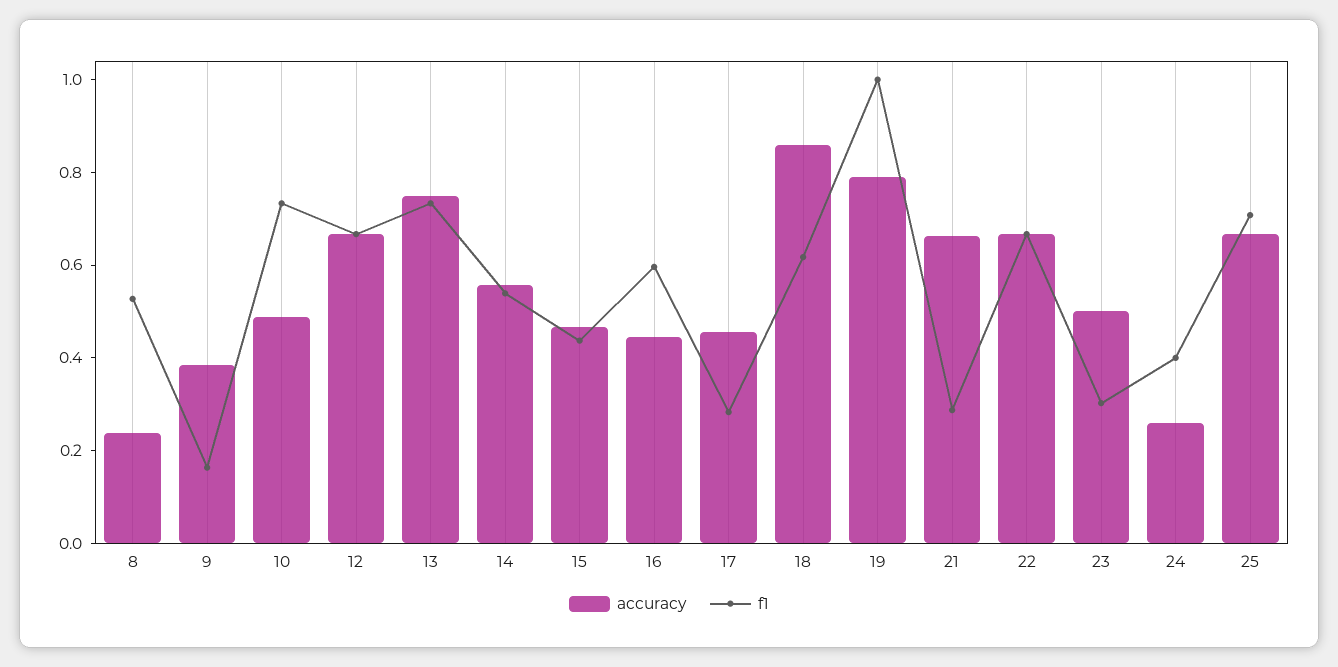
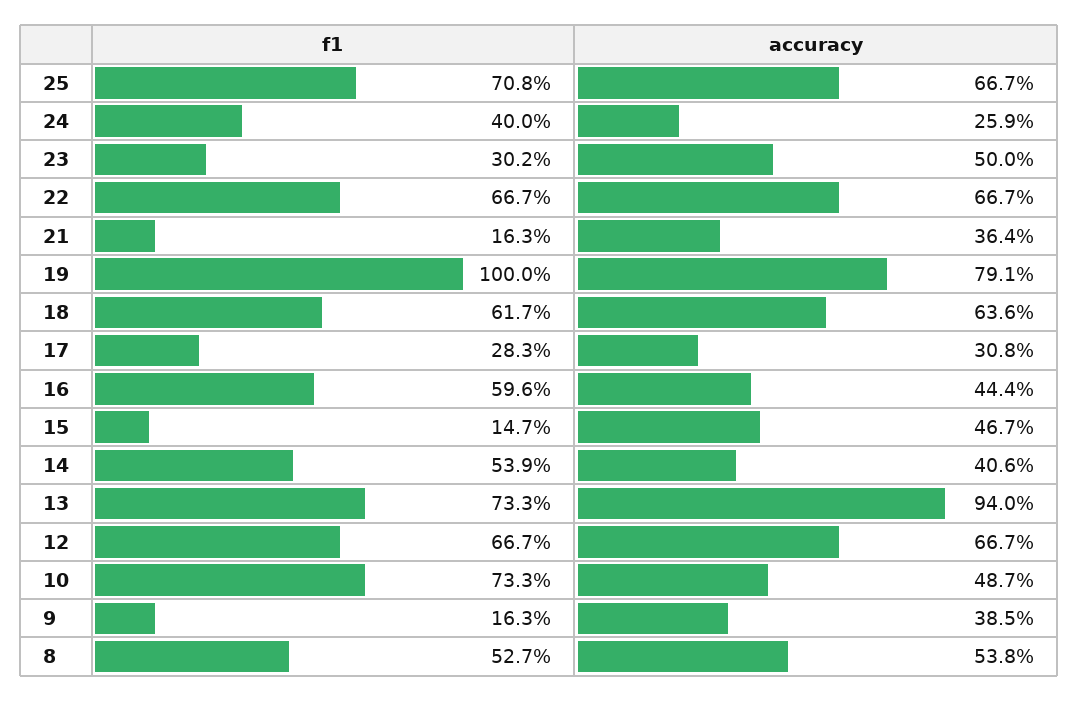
accuracy, 8: 0.25 -> 0.538
accuracy, 13: 0.75 -> 0.94
accuracy, 14: 0.55 -> 0.406
f1, 15: 0.45 -> 0.147
accuracy, 17: 0.45 -> 0.308
accuracy, 18: 0.85 -> 0.636
accuracy, 21: 0.65 -> 0.364
f1, 21: 0.3 -> 0.163

